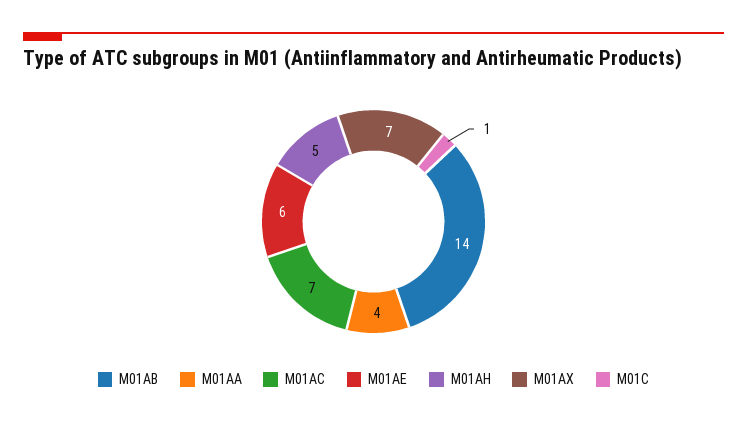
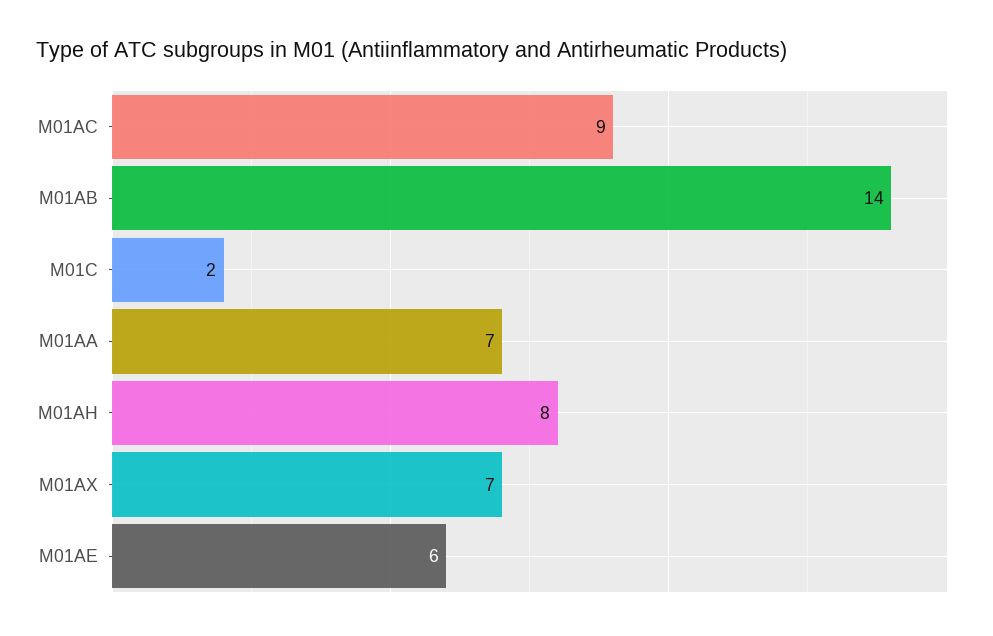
M01AA: 4 -> 7
M01AC: 7 -> 9
M01AH: 5 -> 8
M01C: 1 -> 2

